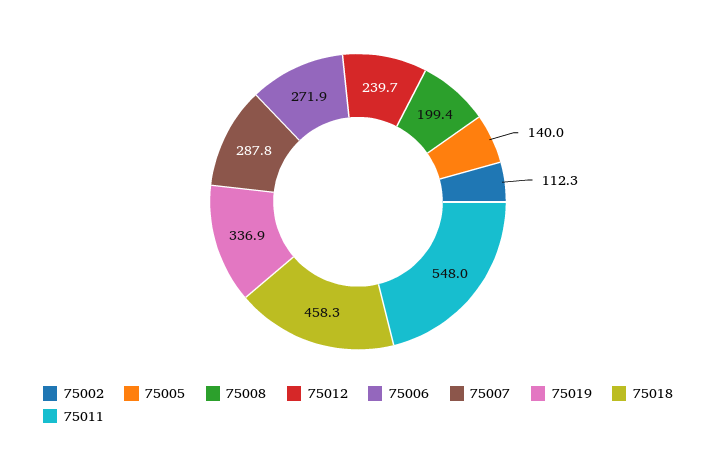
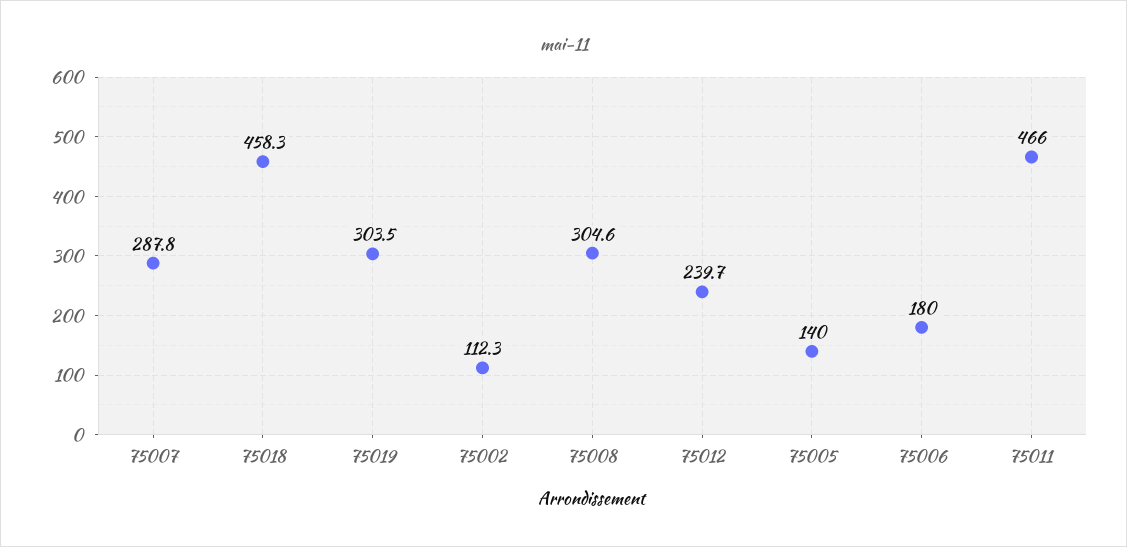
75008: 199.4 -> 304.6
75006: 271.9 -> 180
75019: 336.9 -> 303.5
75011: 548 -> 466

